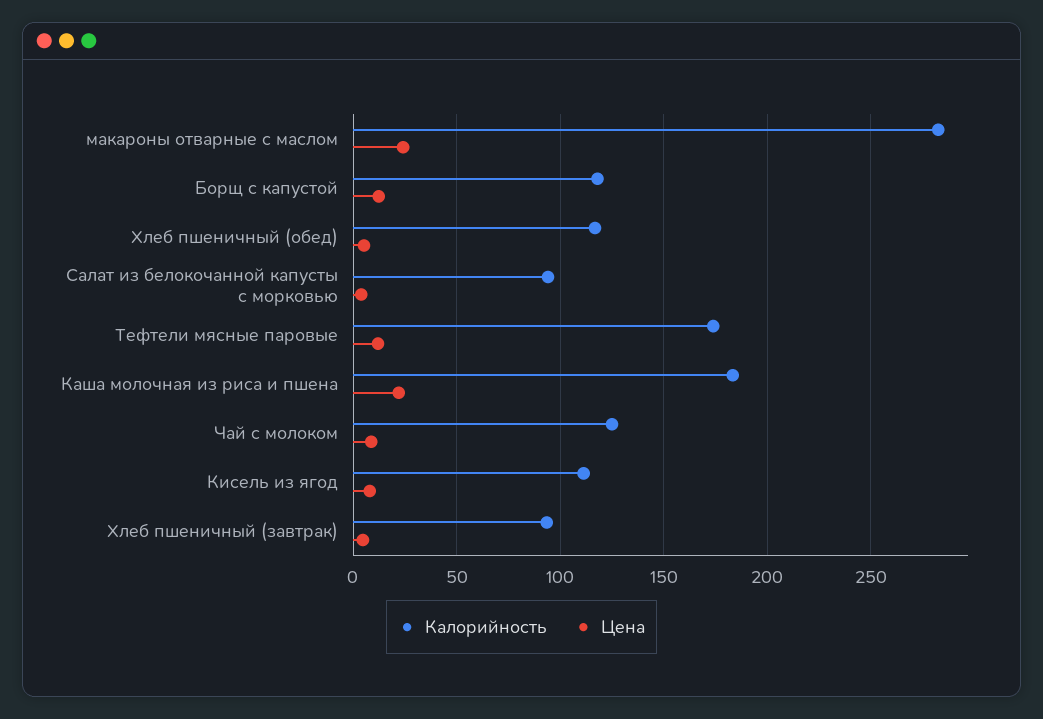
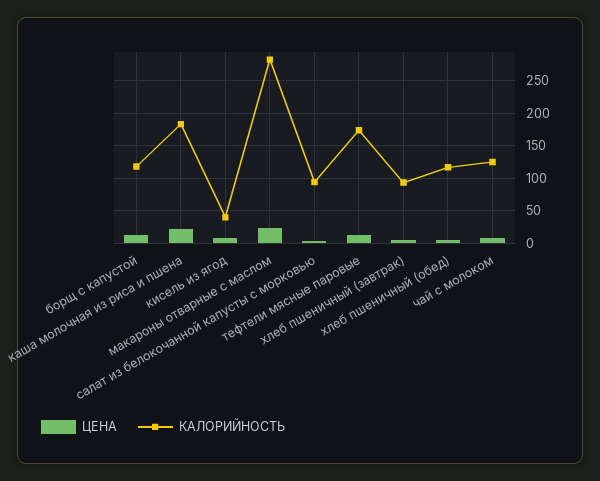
Калорийность, Кисель из ягод: 110 -> 40

